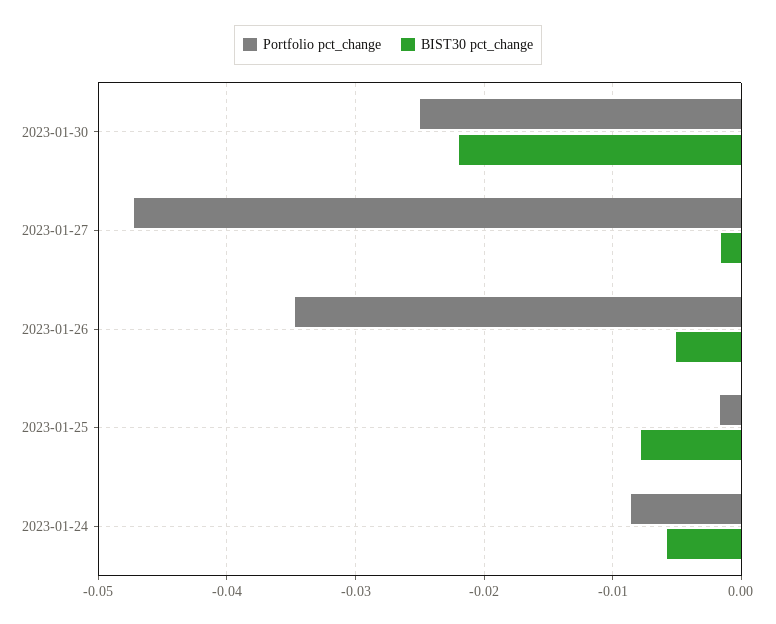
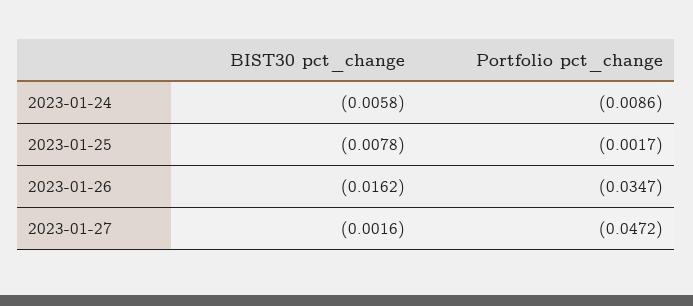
Portfolio pct_change, 2023-01-30: -0.025 -> none
BIST30 pct_change, 2023-01-30: -0.022 -> none
BIST30 pct_change, 2023-01-26: -0.005 -> -0.0162

